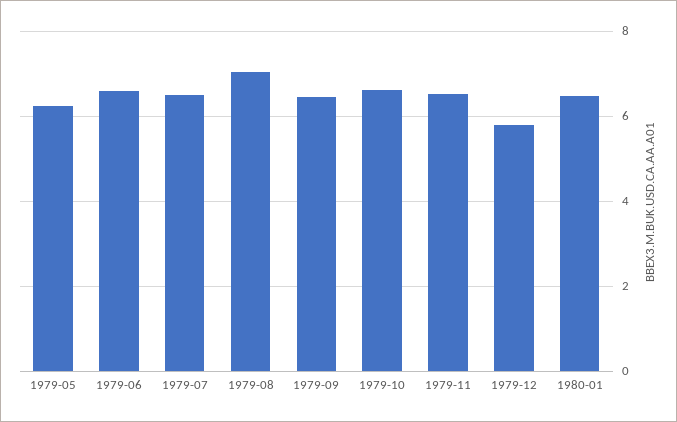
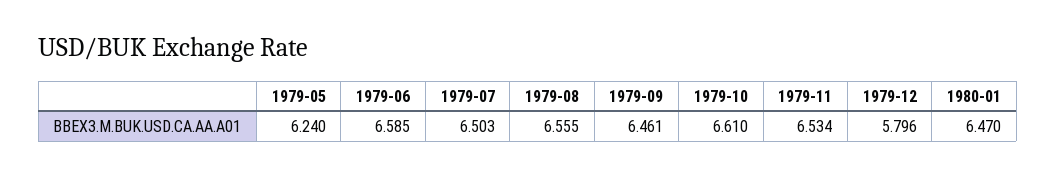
1979-08: 7 -> 6.555

